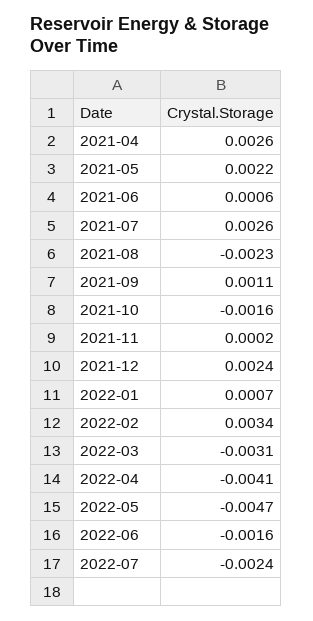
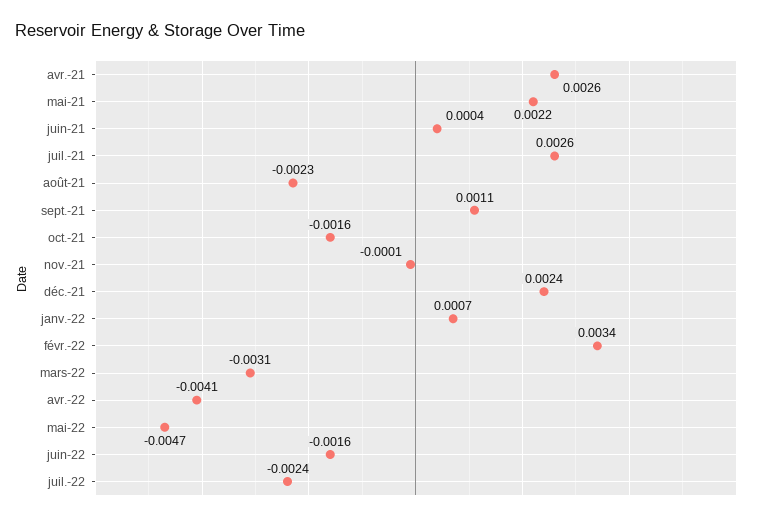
2021-06: 0.0006 -> 0.0004
2021-11: 0.0002 -> -0.0001

